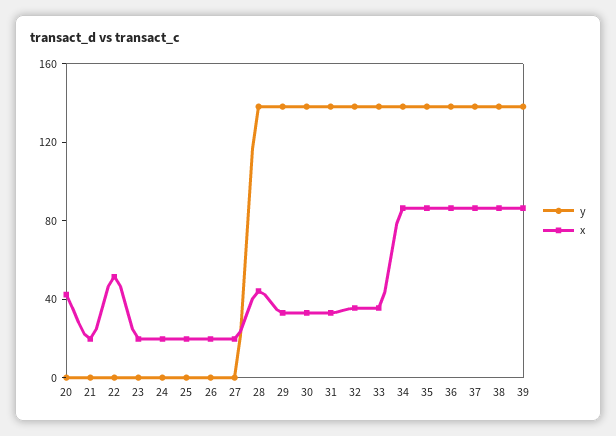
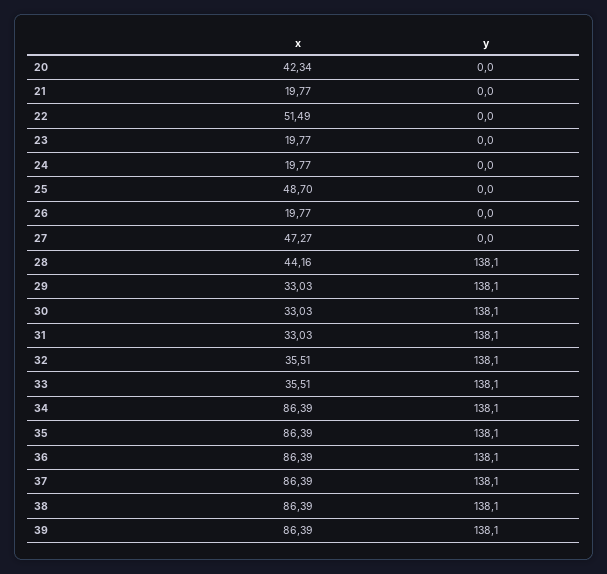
x, 25: 20 -> 48.7
x, 27: 20 -> 47.27

